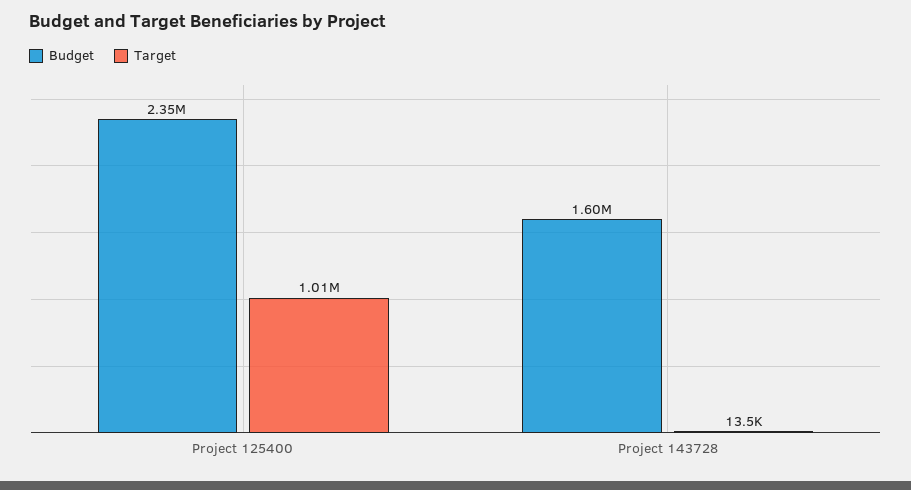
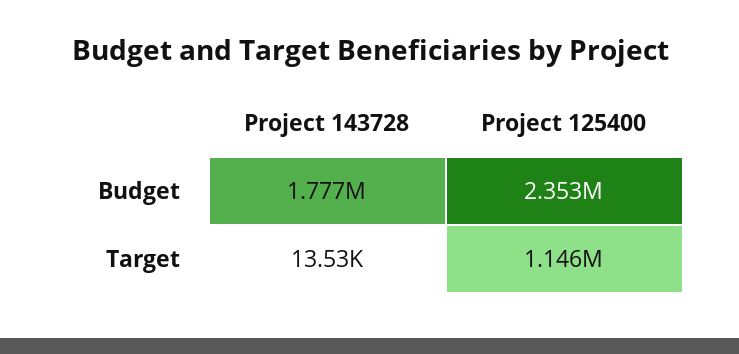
Target, Project 125400: 1010000 -> 1146000
Budget, Project 143728: 1600000 -> 1777000

